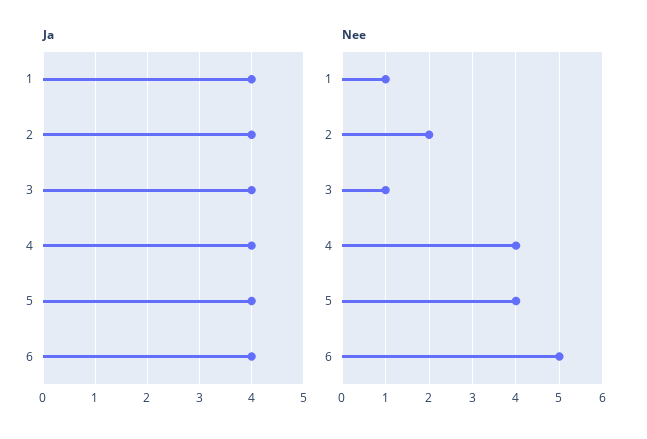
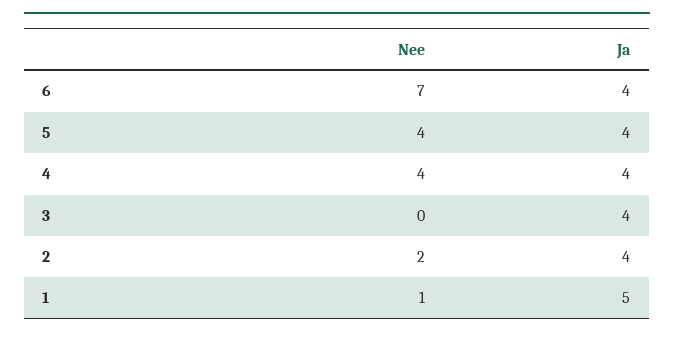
Ja, 1: 4 -> 5
Nee, 3: 1 -> 0
Nee, 6: 5 -> 7

